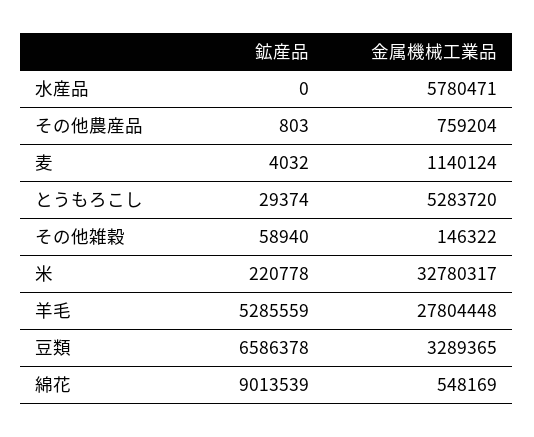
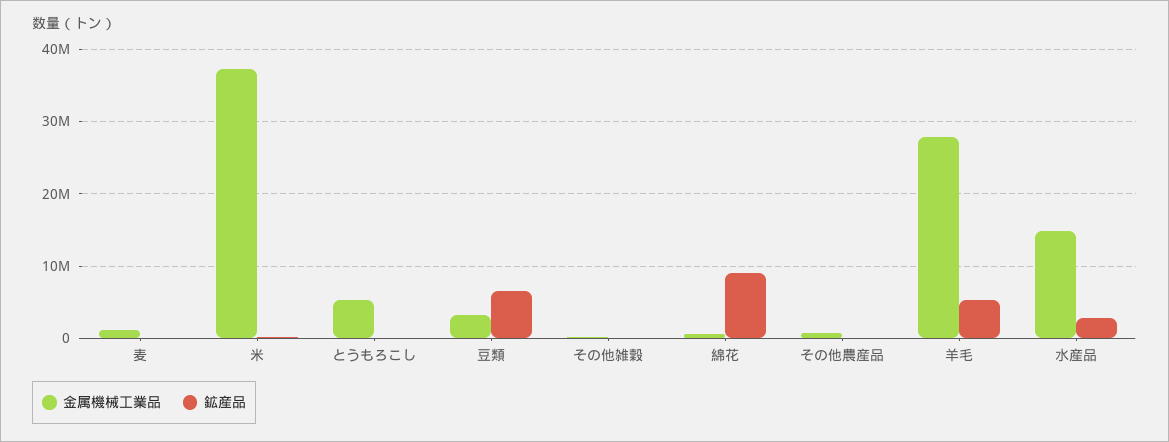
鉱産品, 水産品: 0 -> 3000000
金属機械工業品, 水産品: 5780471 -> 15000000
金属機械工業品, 米: 32780317 -> 37000000

